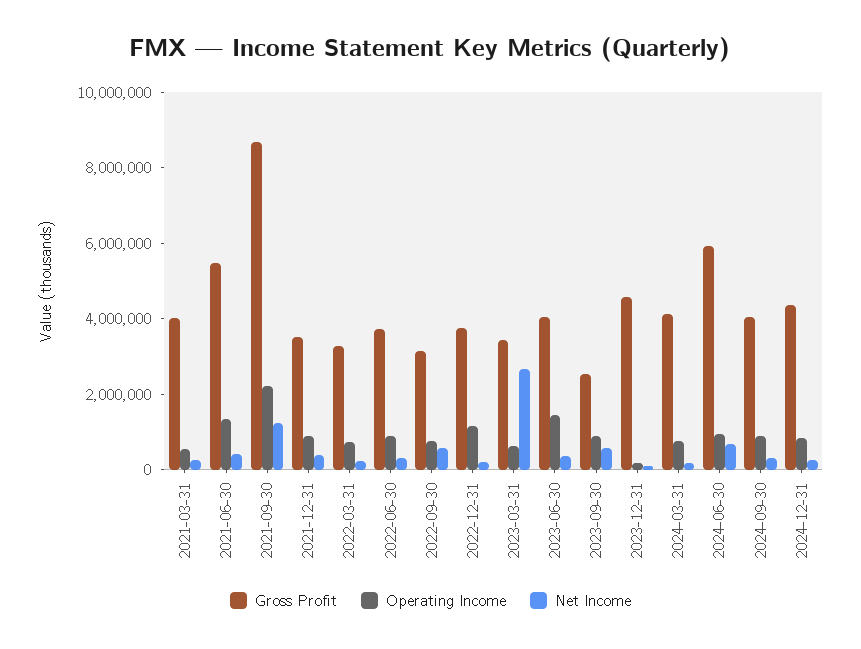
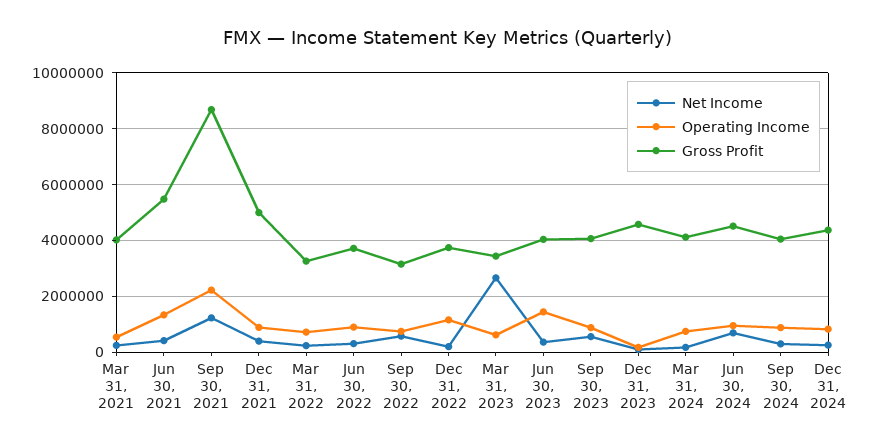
Gross Profit, 2021-12-31: 3500000 -> 5000000
Gross Profit, 2023-09-30: 2500000 -> 4000000
Gross Profit, 2024-06-30: 6000000 -> 4500000

